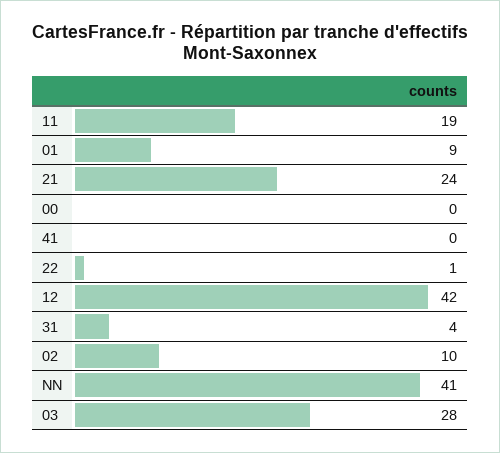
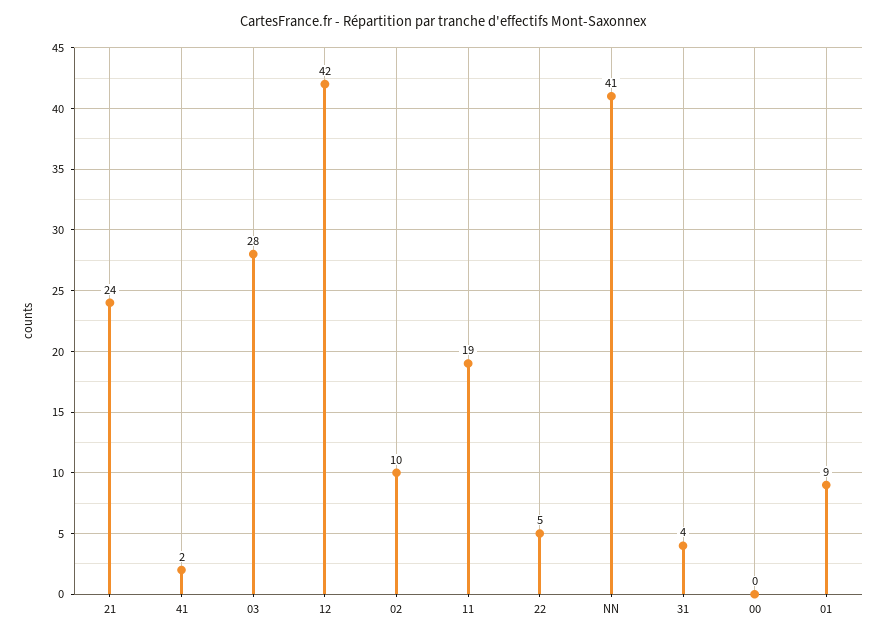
41: 0 -> 2
22: 1 -> 5

